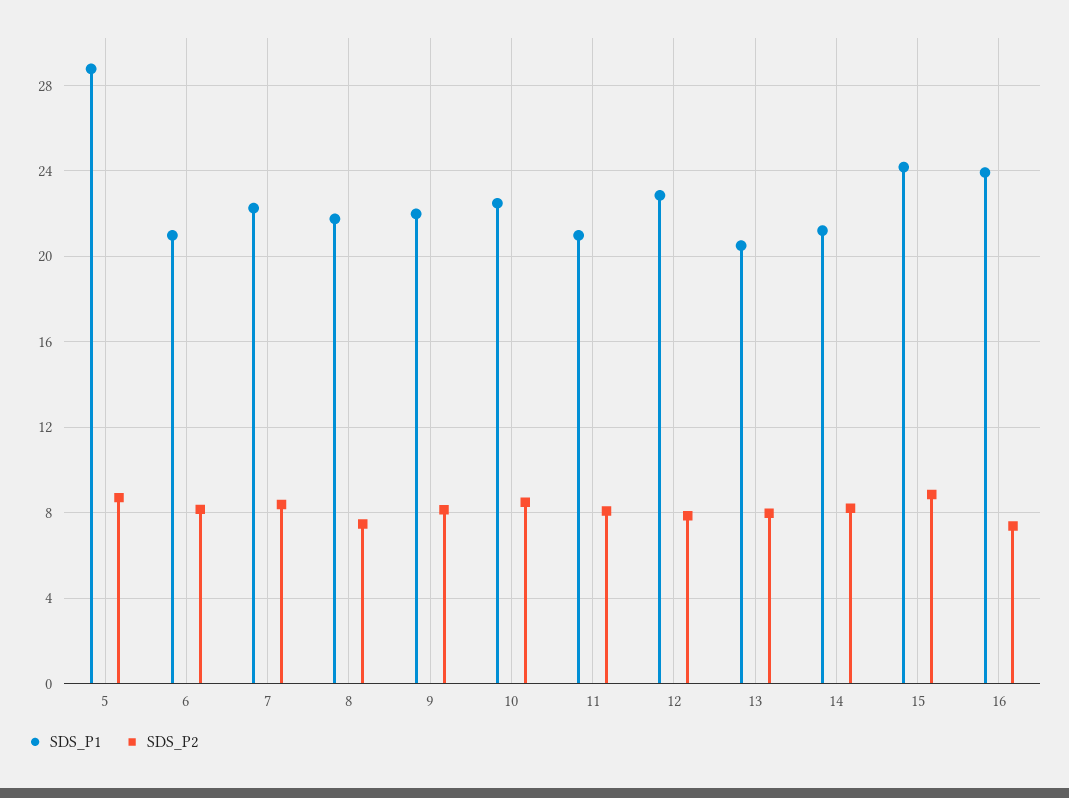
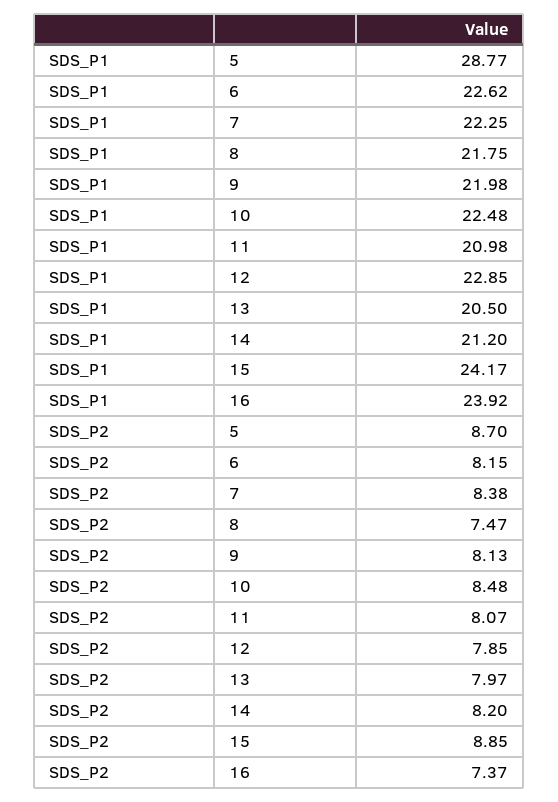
SDS_P1, 6: 21 -> 22.62

